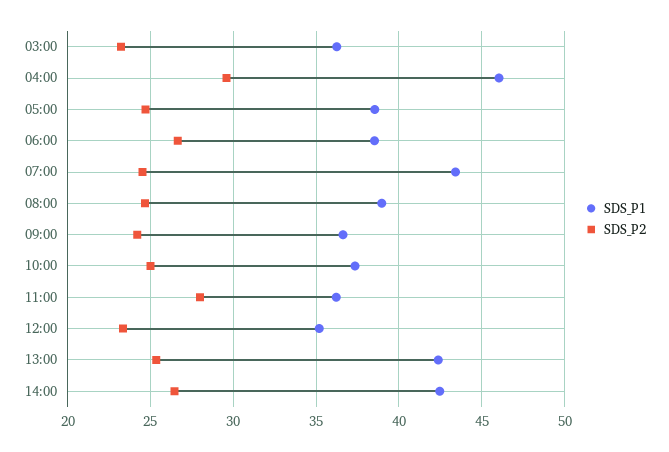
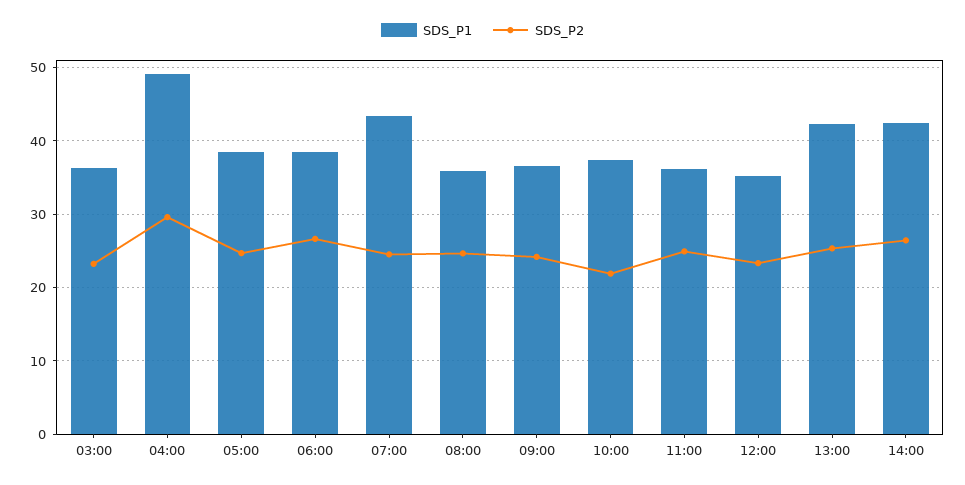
SDS_P1, 04:00: 46 -> 49
SDS_P1, 08:00: 39 -> 36
SDS_P2, 10:00: 25 -> 22
SDS_P2, 11:00: 28 -> 25

